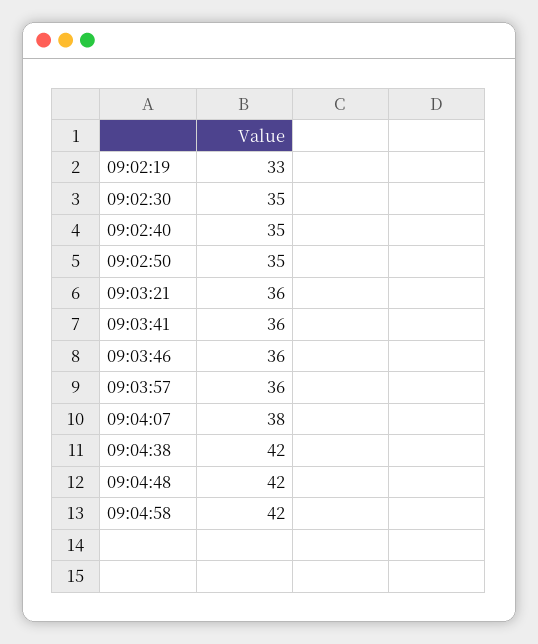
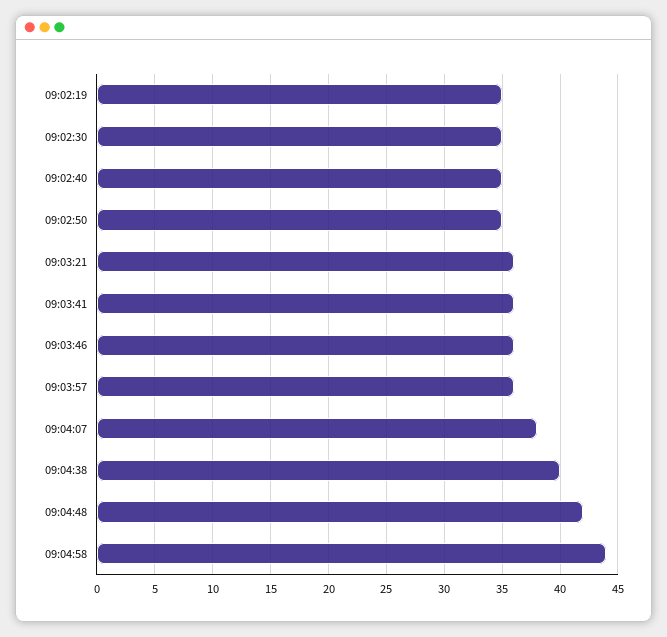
09:02:19: 33 -> 35
09:04:38: 42 -> 40
09:04:58: 42 -> 44

